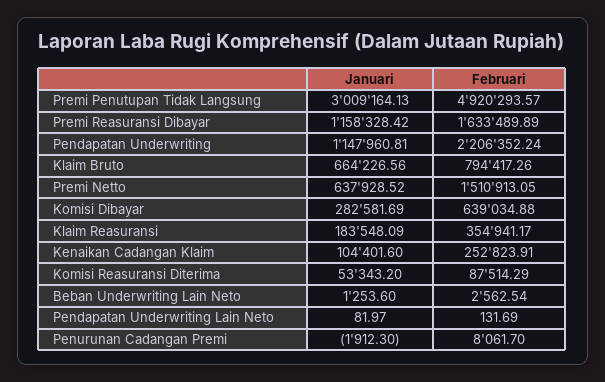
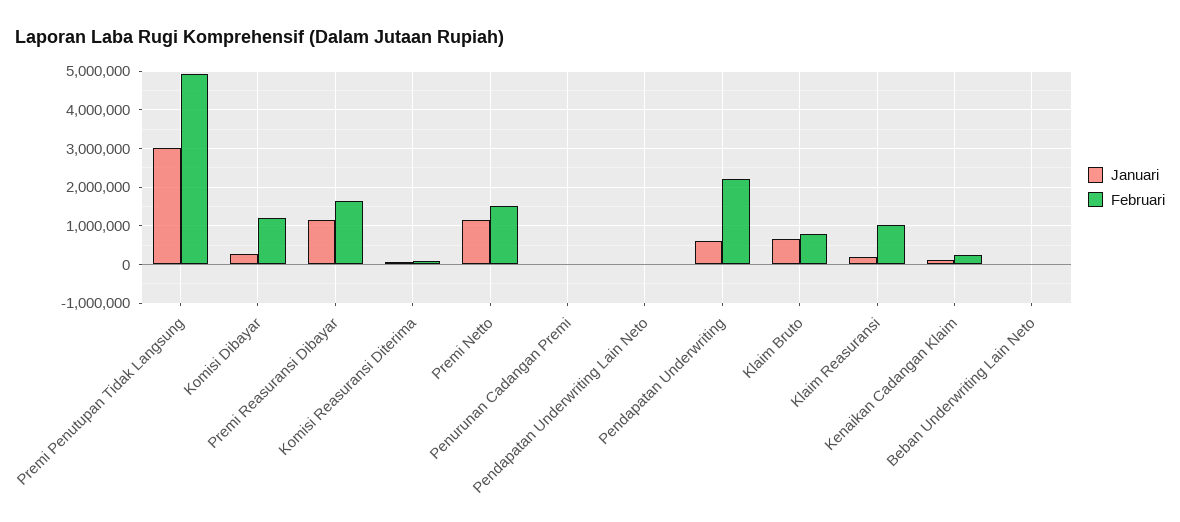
Januari, Pendapatan Underwriting: 1147960.81 -> 600000
Januari, Premi Netto: 637928.52 -> 1200000
Februari, Komisi Dibayar: 639034.88 -> 1200000
Februari, Klaim Reasuransi: 354941.17 -> 1000000

